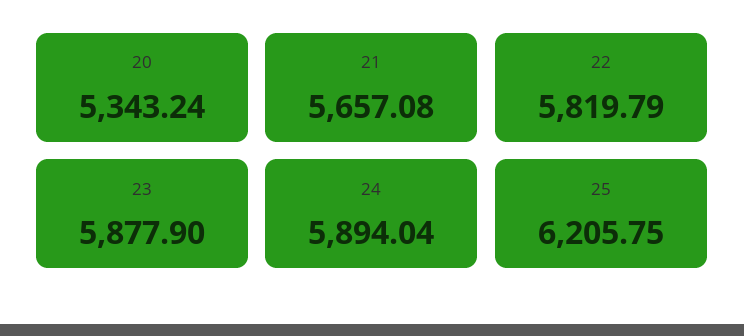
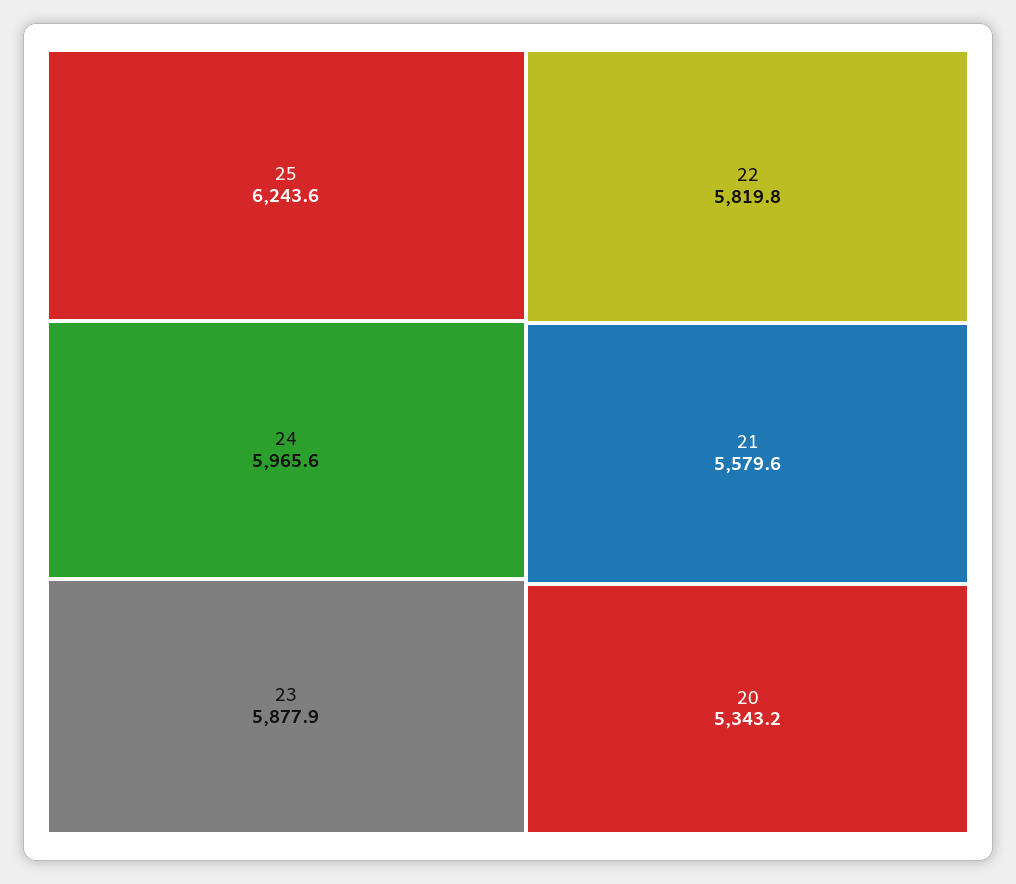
21: 5657.08 -> 5579.6
24: 5894.04 -> 5965.6
25: 6205.75 -> 6243.6

